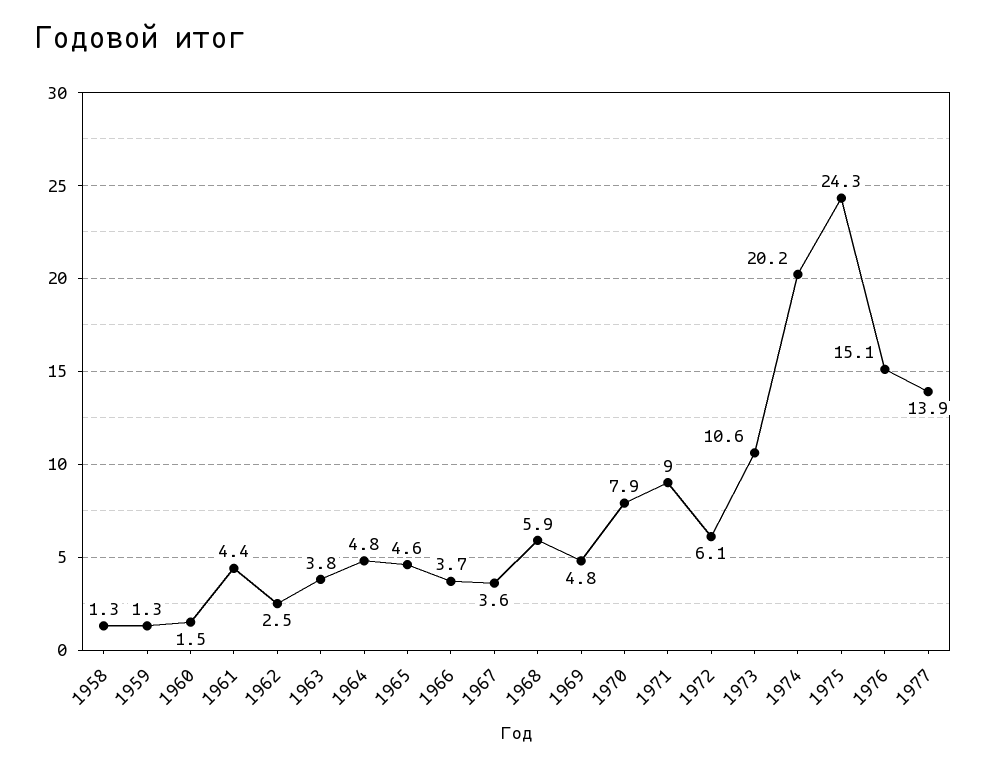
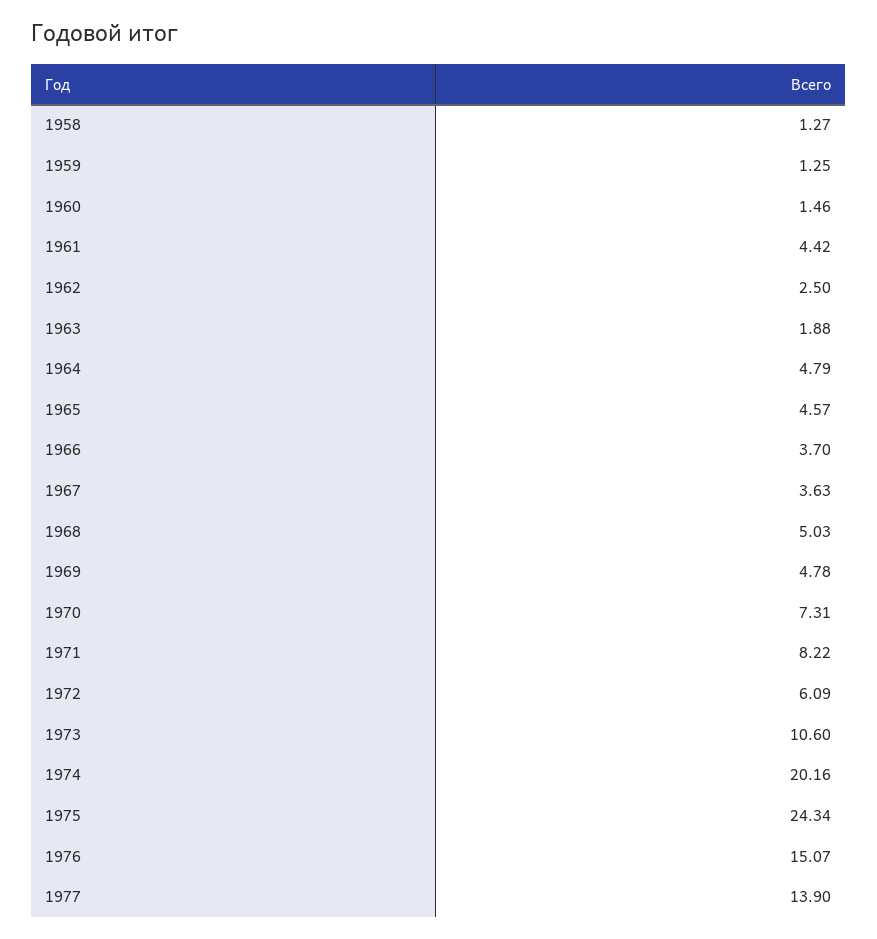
1963: 3.8 -> 1.88
1968: 5.9 -> 5.03
1970: 7.9 -> 7.31
1971: 9 -> 8.22

